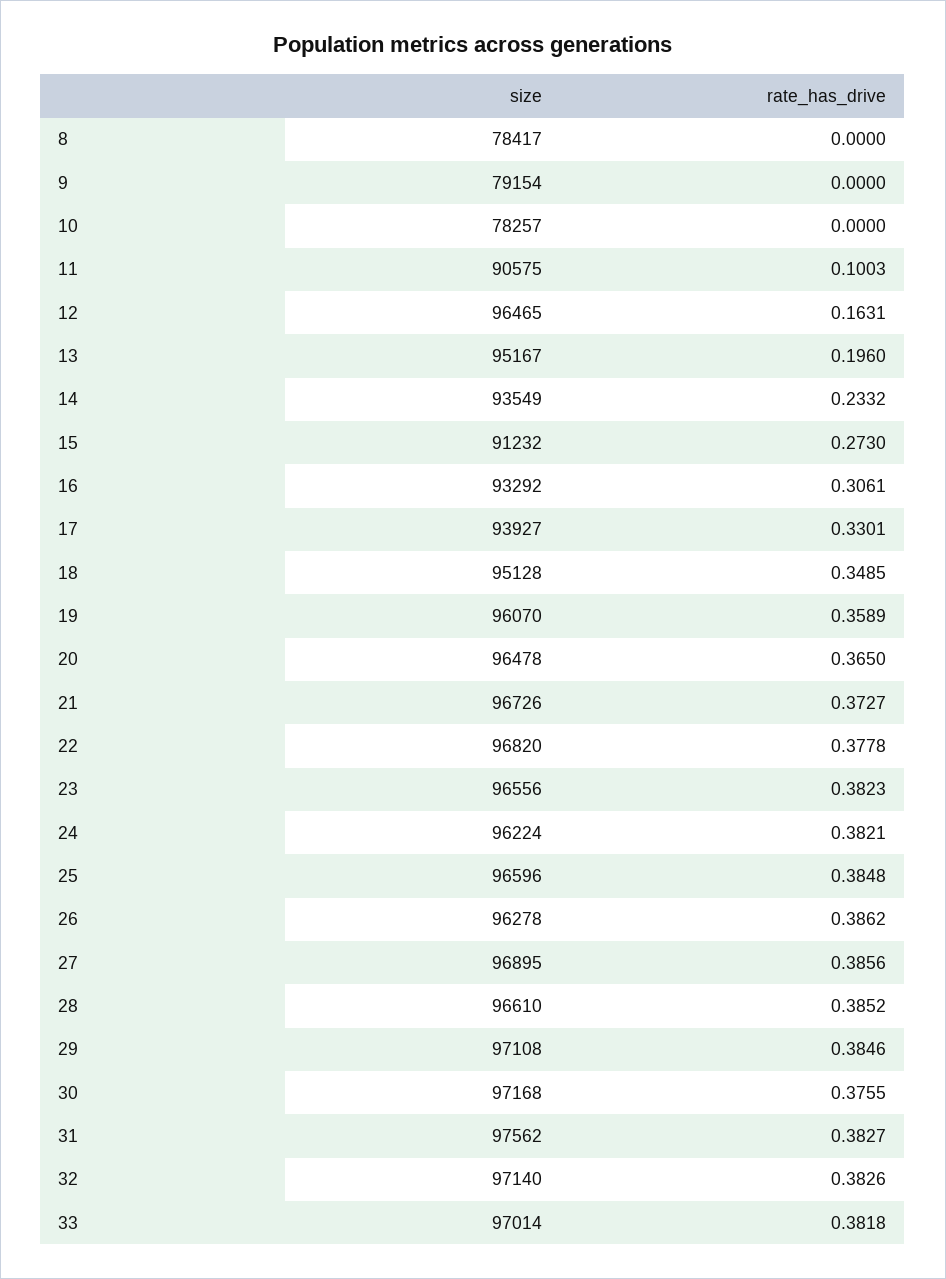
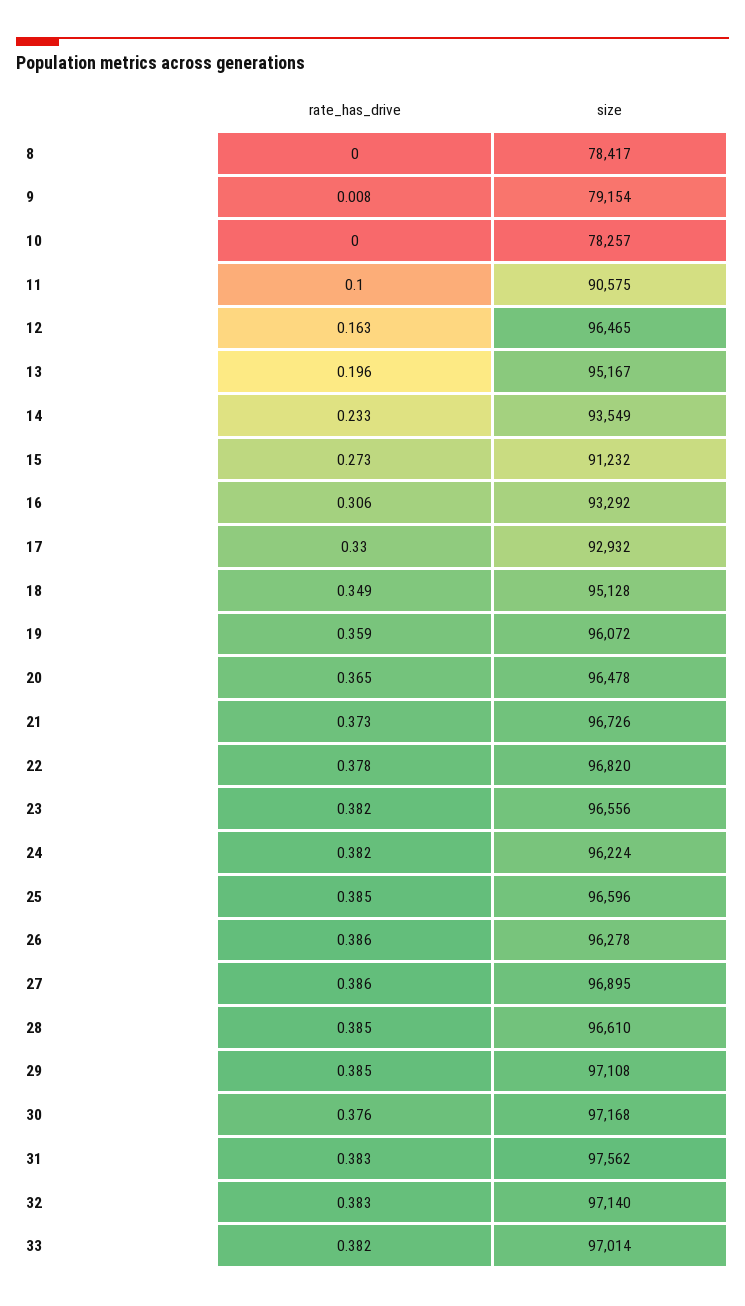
rate_has_drive, 9: 0 -> 0.008
size, 17: 93927 -> 92932
size, 19: 96070 -> 96072

